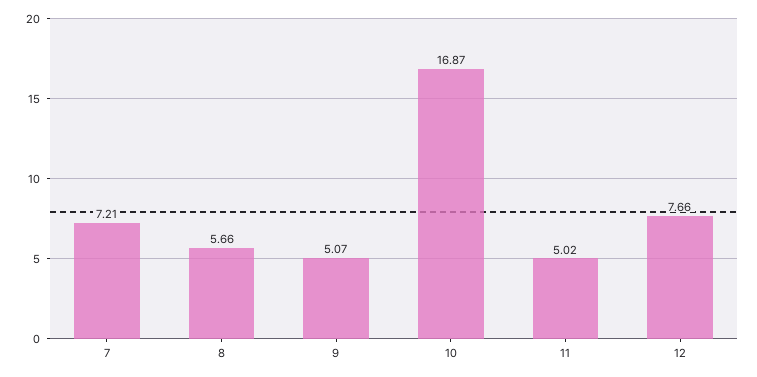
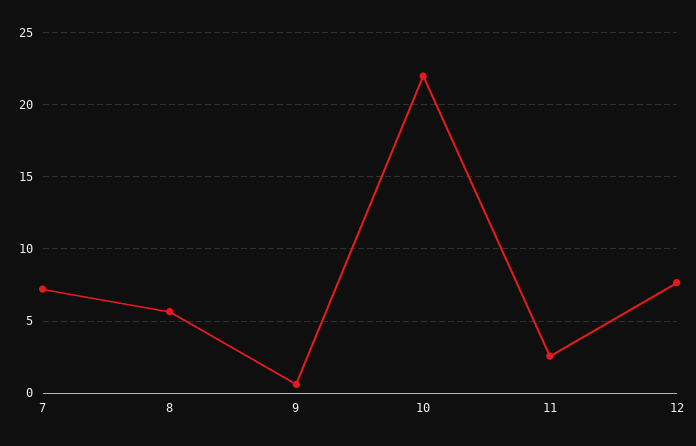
9: 5.07 -> 0.5
10: 16.87 -> 22
11: 5.02 -> 2.5

